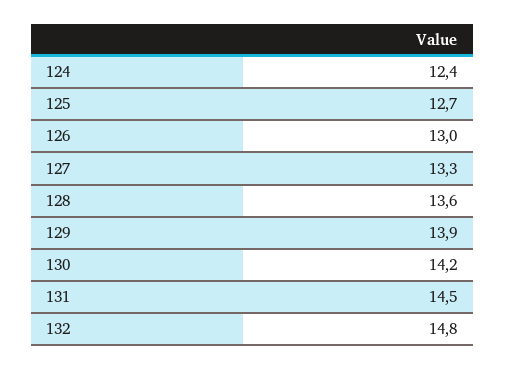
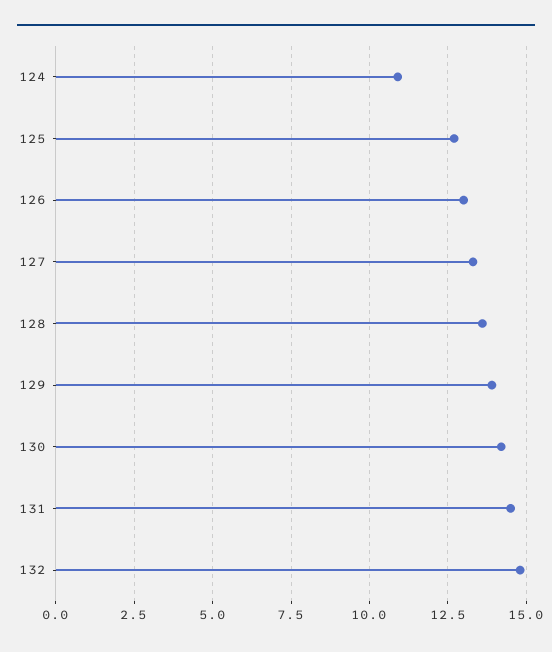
124: 12.4 -> 11

